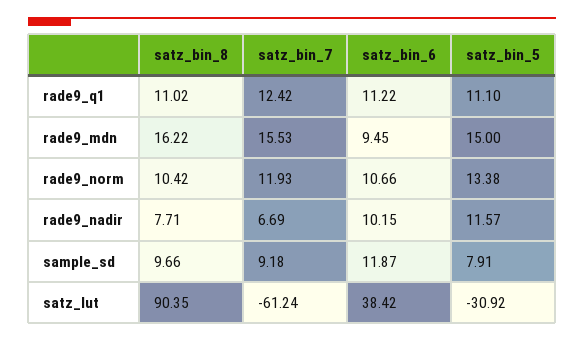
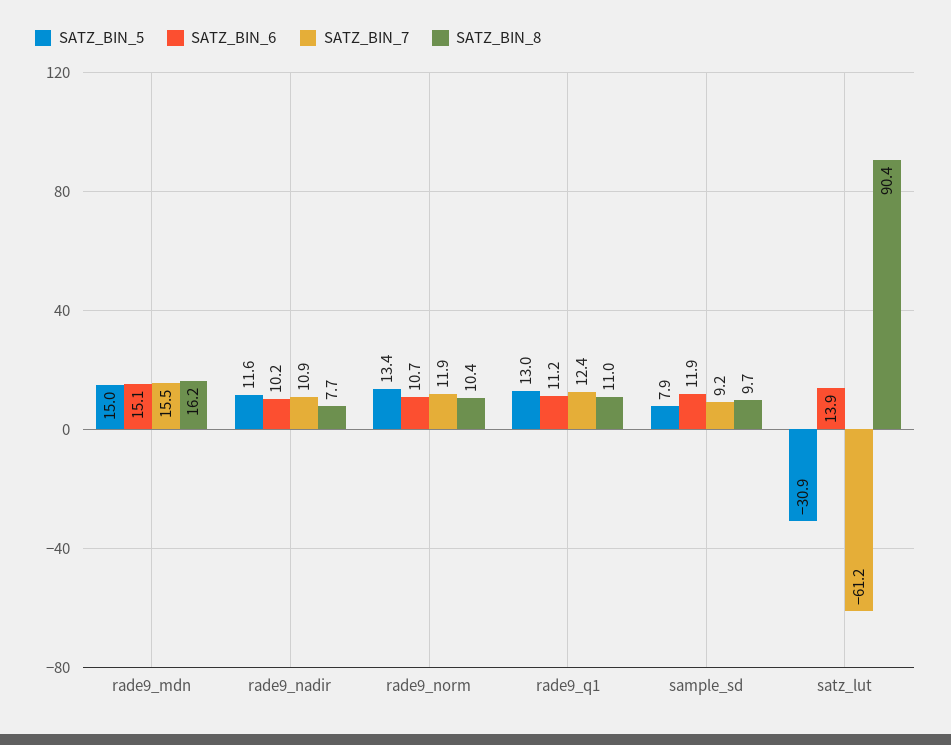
satz_bin_5, rade9_q1: 11.1 -> 13
satz_bin_6, rade9_mdn: 9.45 -> 15.1
satz_bin_7, rade9_nadir: 6.69 -> 10.9
satz_bin_6, satz_lut: 38.42 -> 13.9

